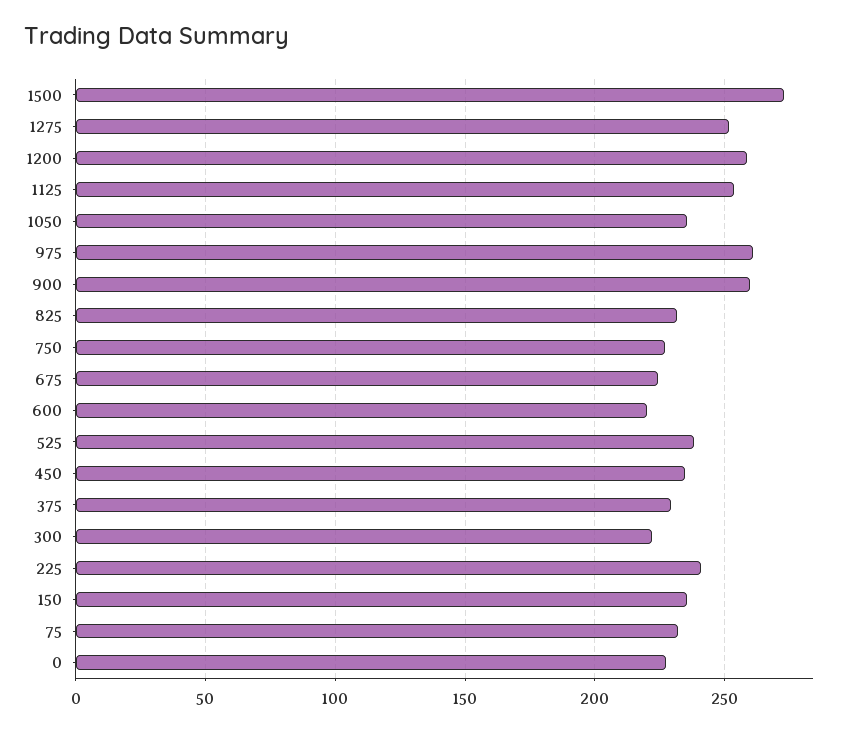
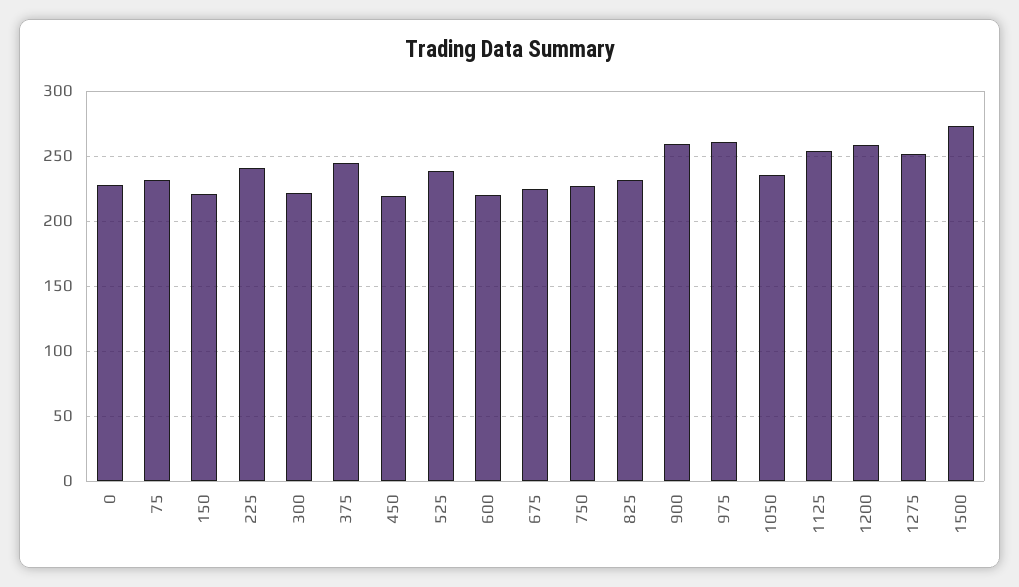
450: 235 -> 220
375: 230 -> 245
150: 235 -> 220

